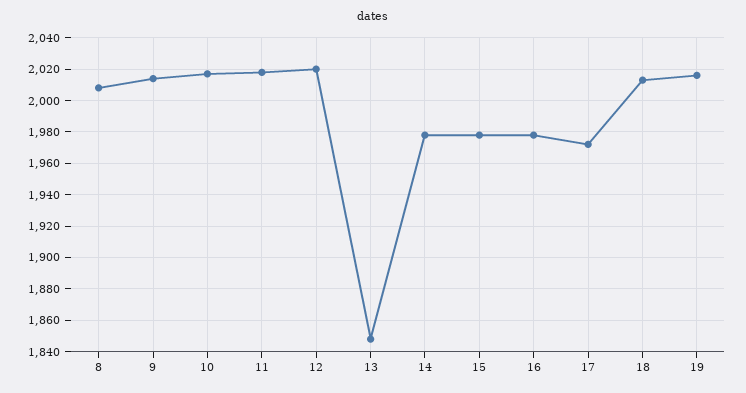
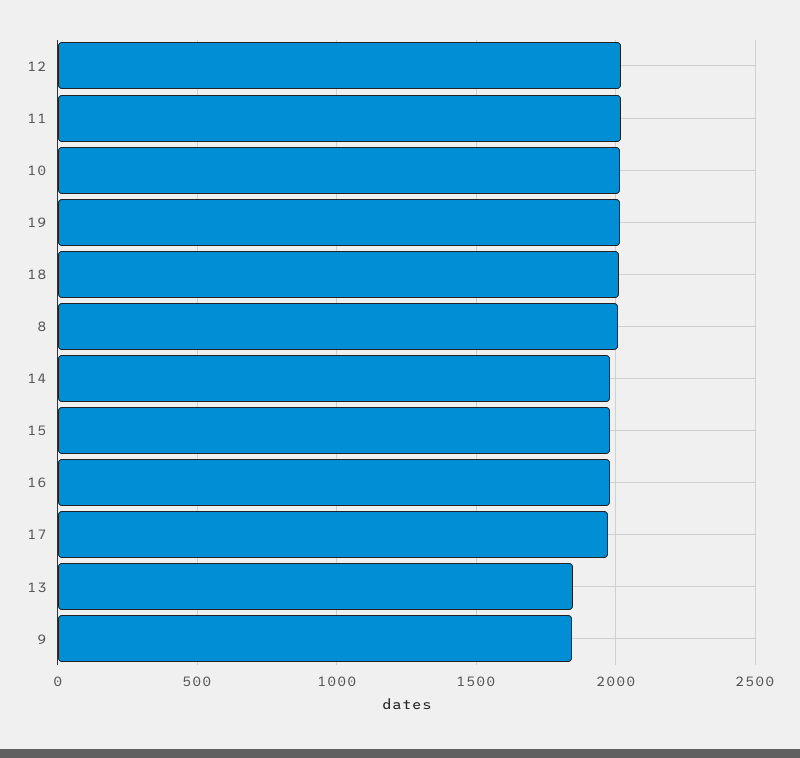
9: 2015 -> 1850

